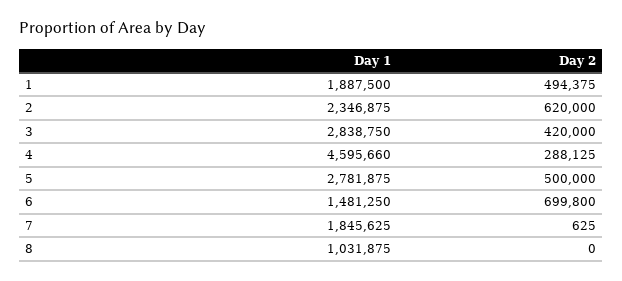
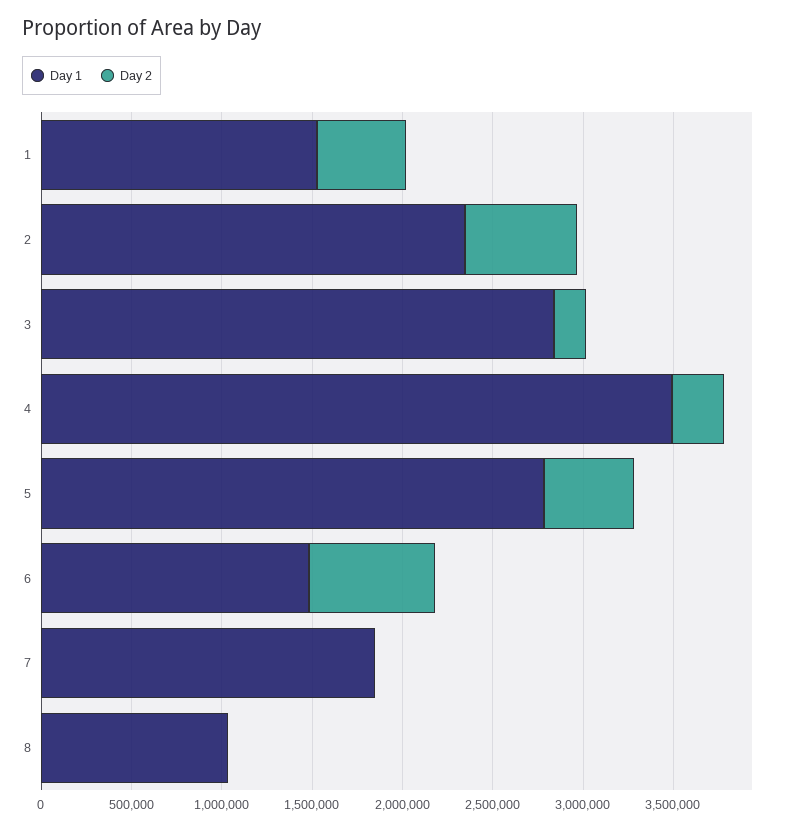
Day 1, 1: 1887500 -> 1500000
Day 2, 3: 420000 -> 200000
Day 1, 4: 4595660 -> 3500000

